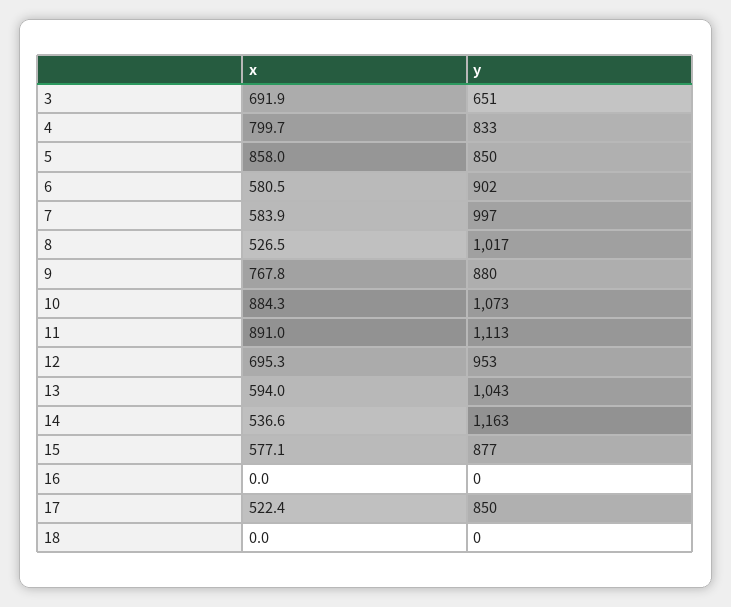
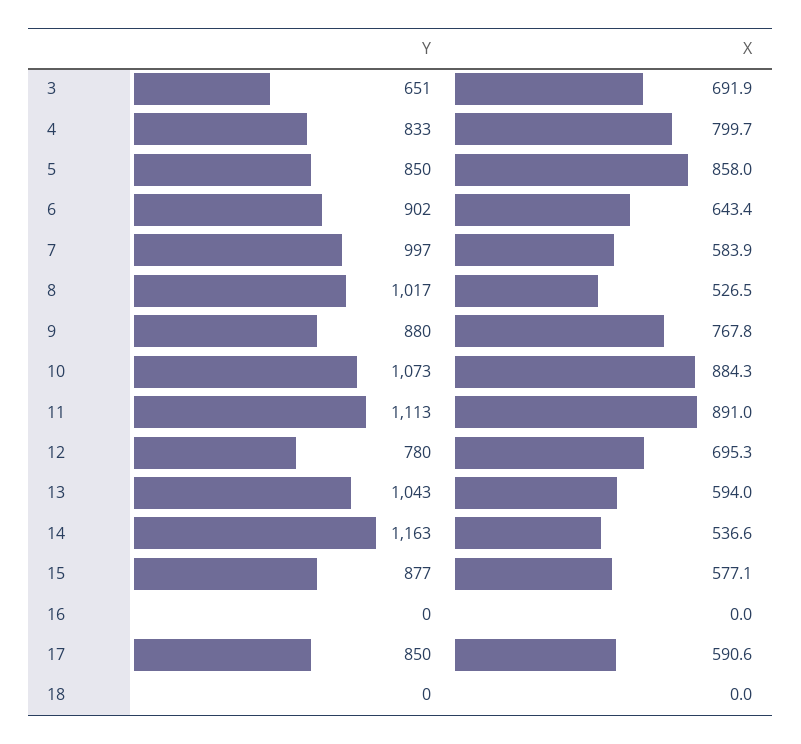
x, 6: 580.5 -> 643.4
y, 12: 953 -> 780
x, 17: 522.4 -> 590.6

